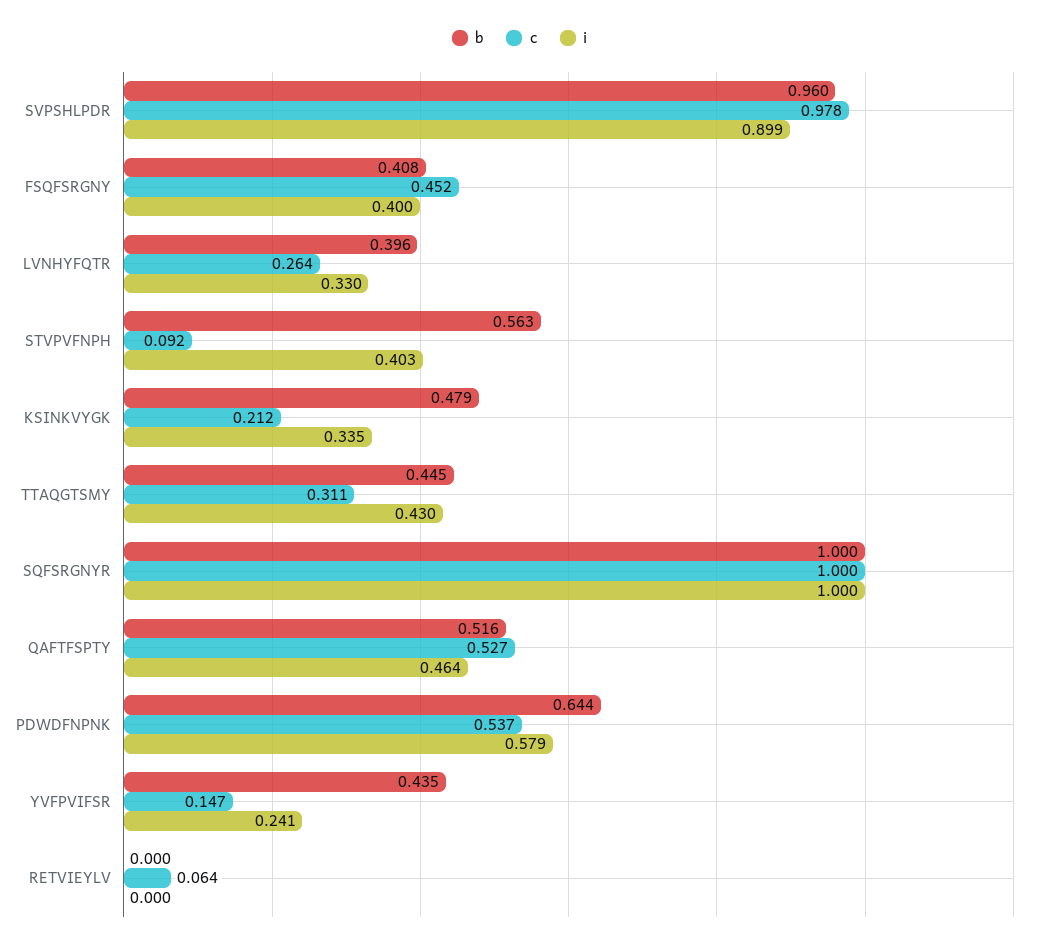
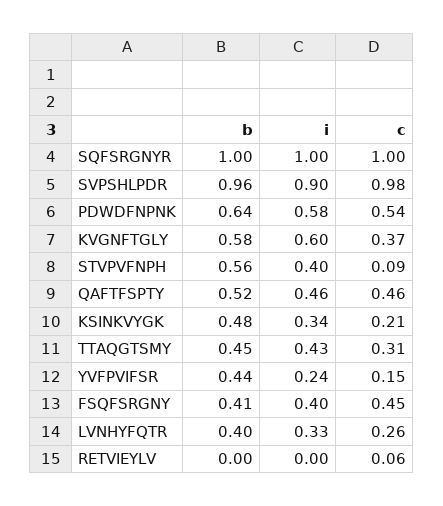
c, QAFTFSPTY: 0.527 -> 0.46
b, KVGNFTGLY: none -> 0.58
i, KVGNFTGLY: none -> 0.6
c, KVGNFTGLY: none -> 0.37

